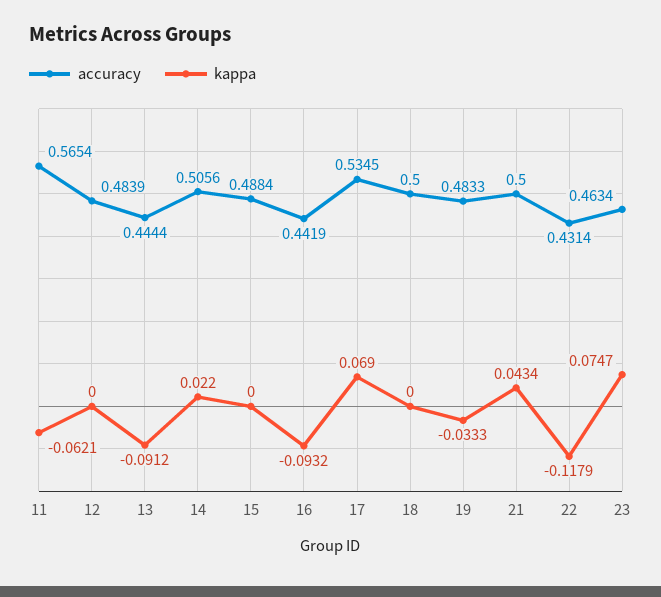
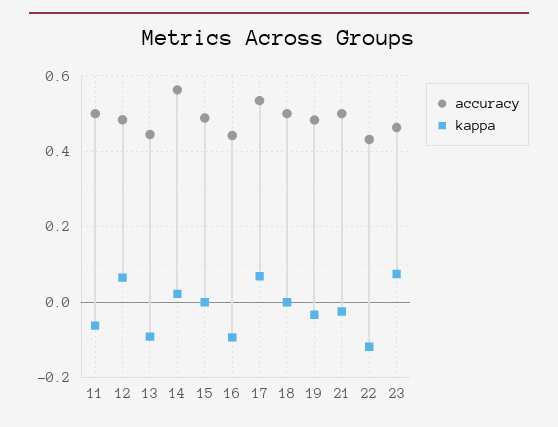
accuracy, 11: 0.5654 -> 0.5
kappa, 12: 0 -> 0.06
accuracy, 14: 0.5056 -> 0.56
kappa, 21: 0.0434 -> -0.02

